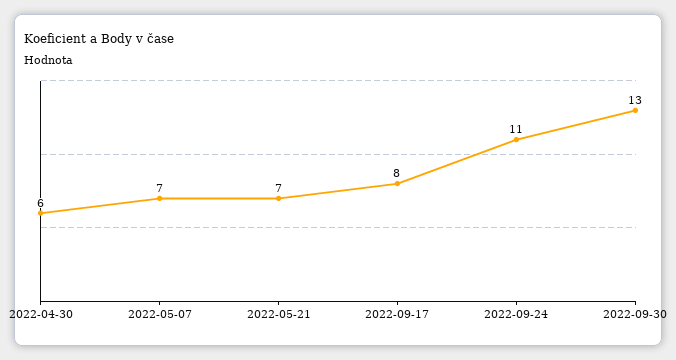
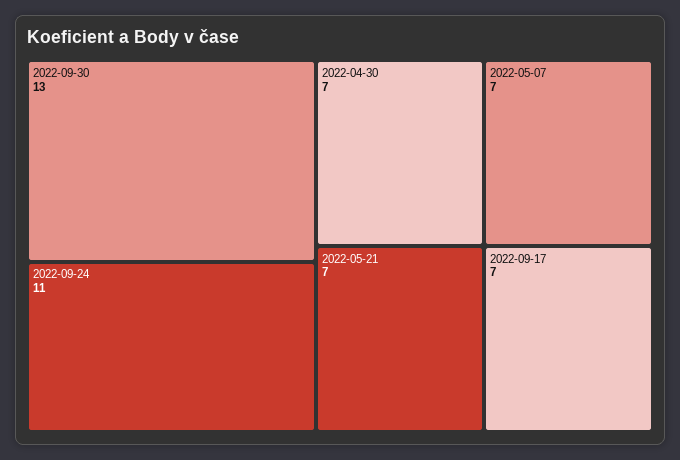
2022-04-30: 6 -> 7
2022-09-17: 8 -> 7

